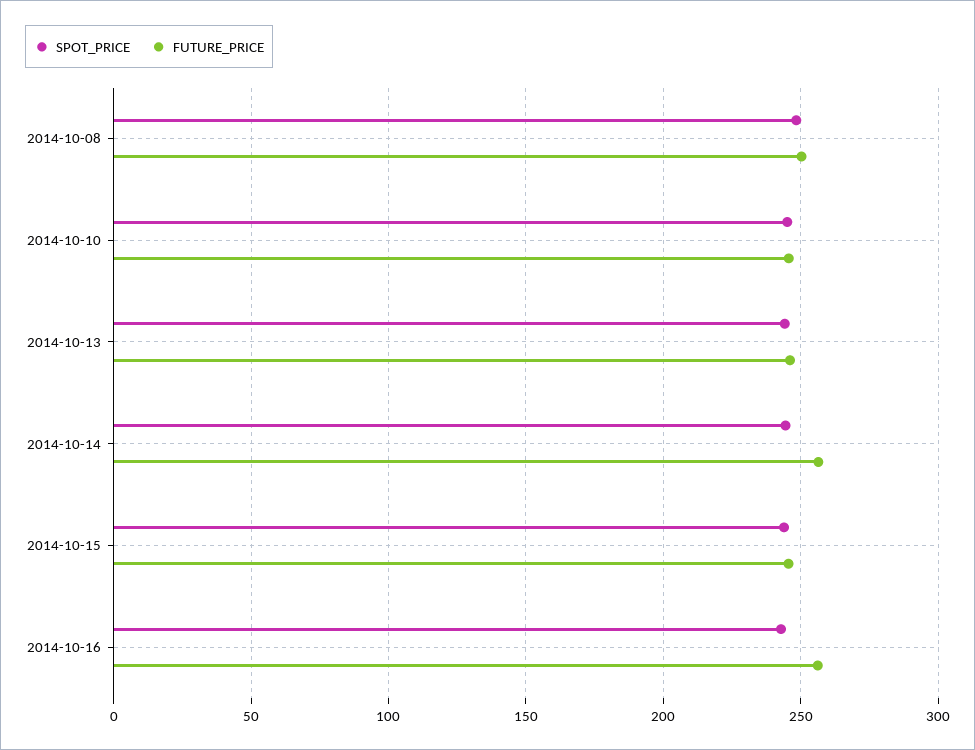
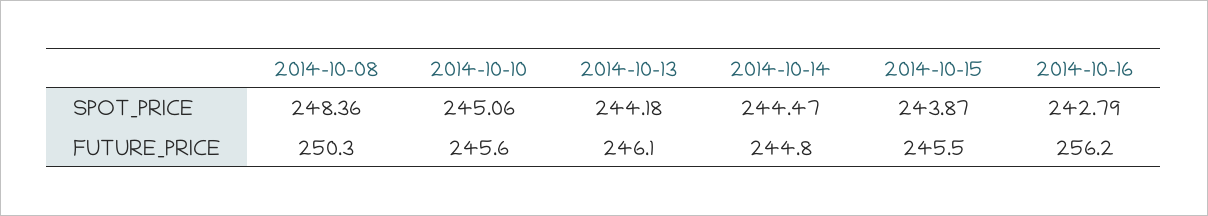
FUTURE_PRICE, 2014-10-14: 255 -> 244.8

